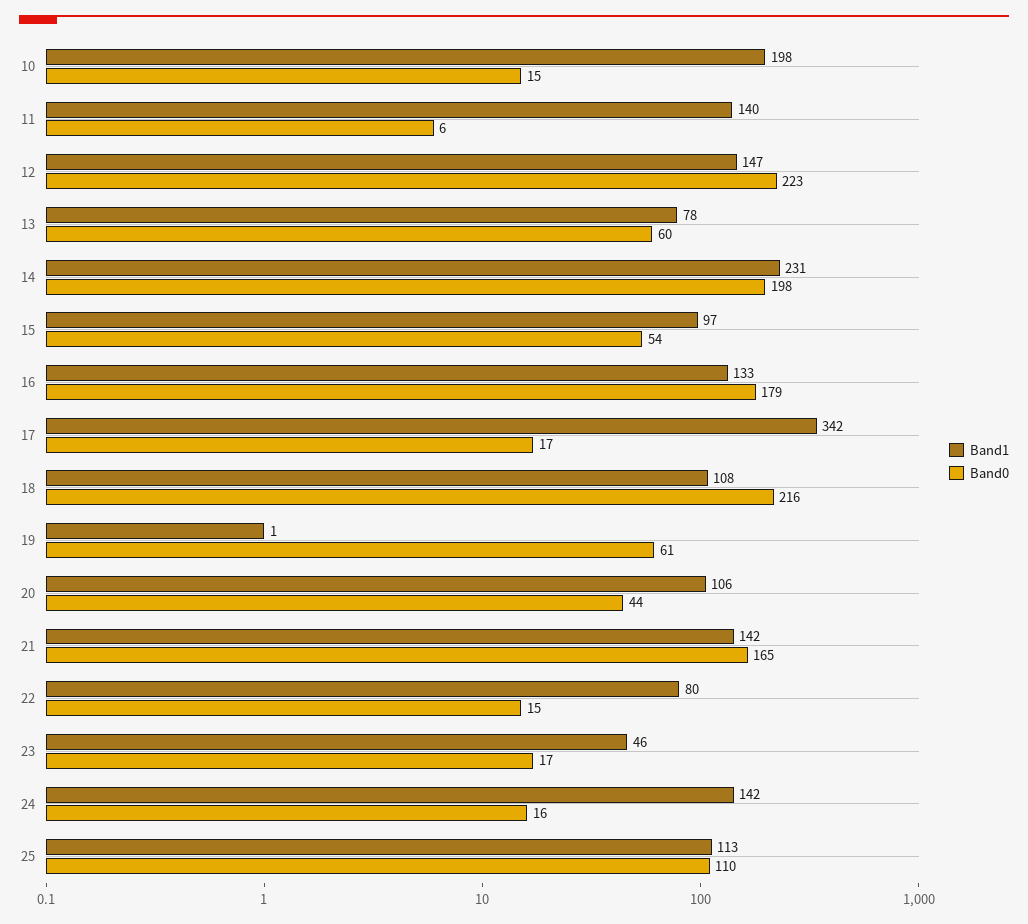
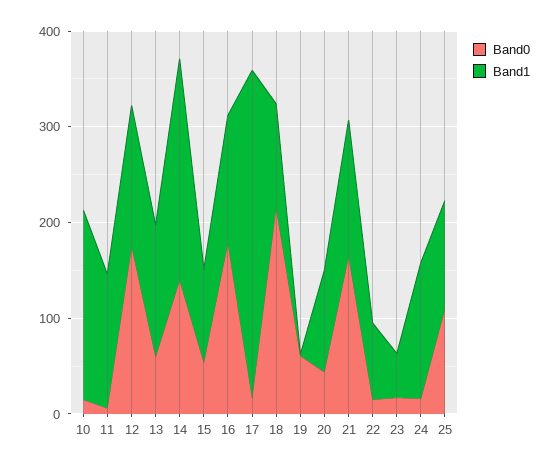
Band0, 12: 223 -> 180
Band1, 13: 78 -> 140
Band0, 14: 198 -> 140

